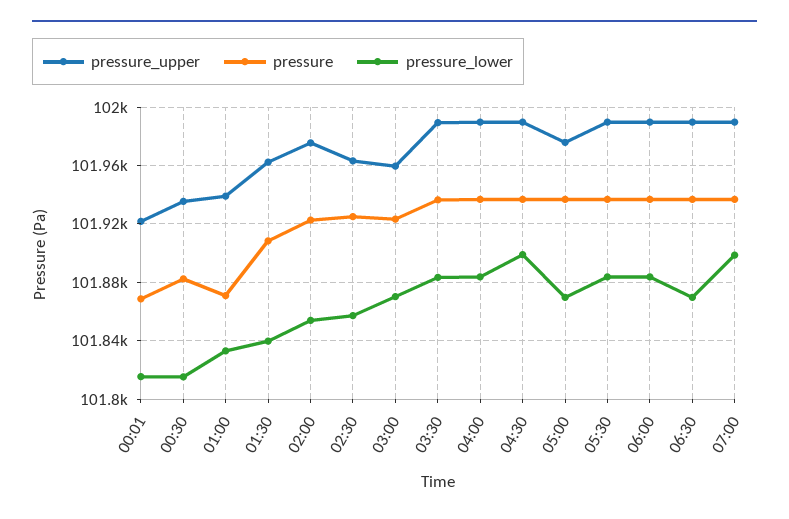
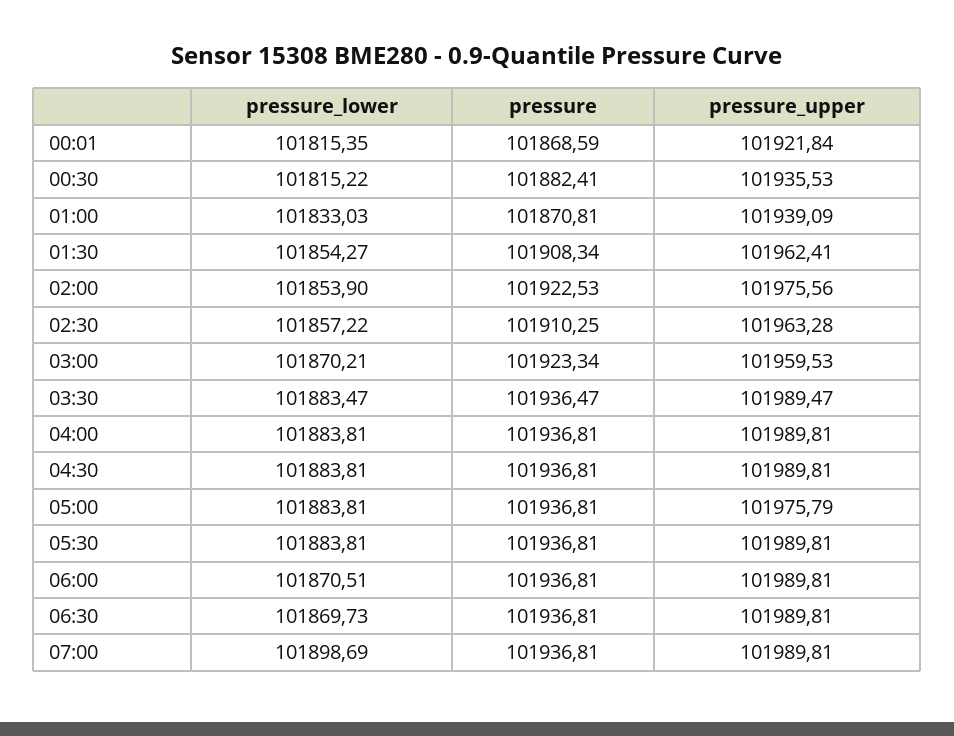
pressure_lower, 01:30: 101840 -> 101854.27
pressure, 02:30: 101925 -> 101910.25
pressure_lower, 04:30: 101900 -> 101883.81
pressure_lower, 05:00: 101870 -> 101883.81
pressure_lower, 06:00: 101885 -> 101870.51

